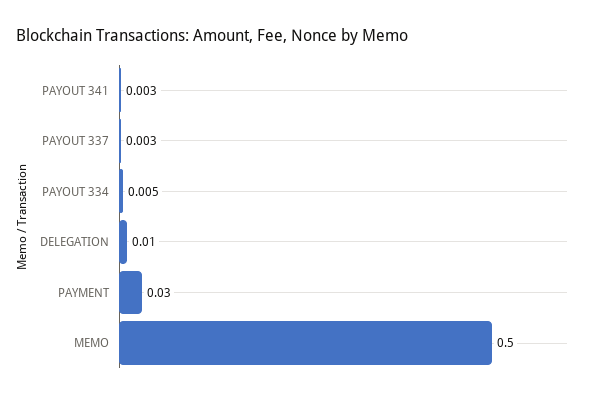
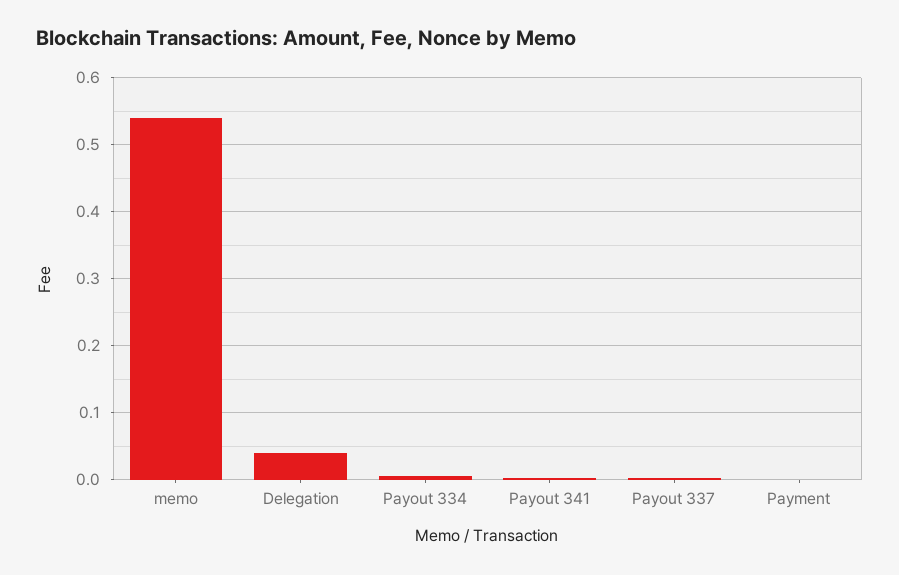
DELEGATION: 0.01 -> 0.04
PAYMENT: 0.03 -> 0
MEMO: 0.5 -> 0.54

